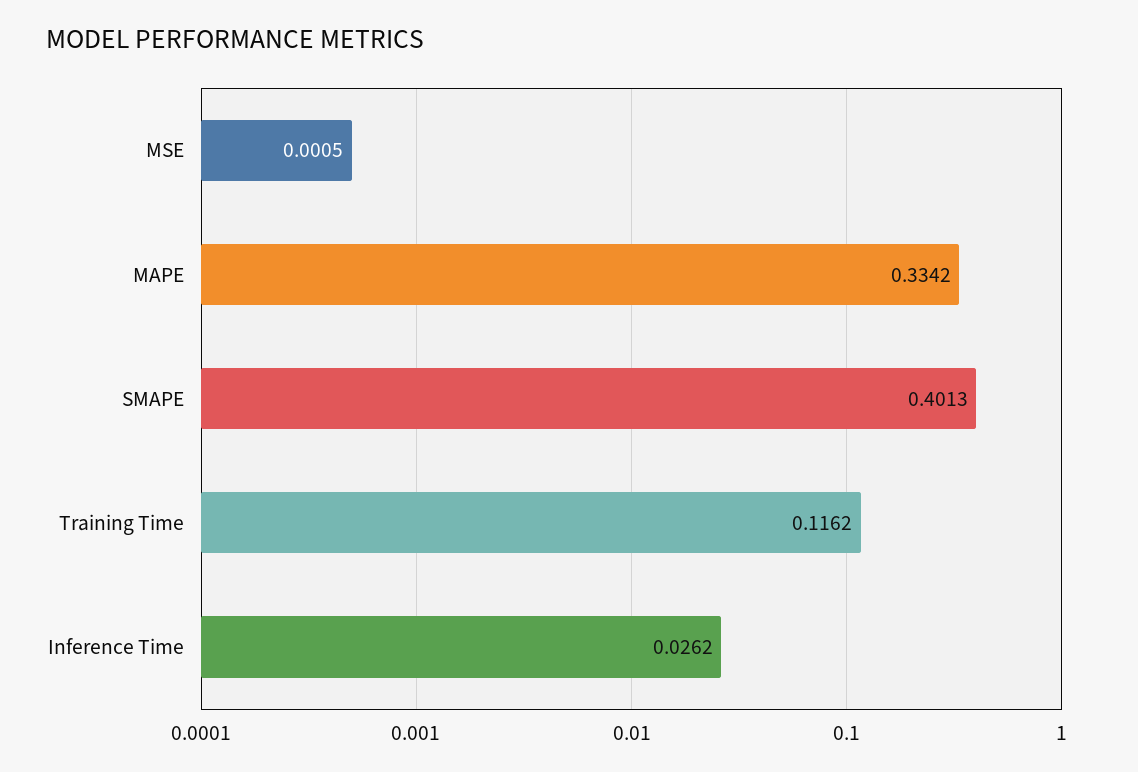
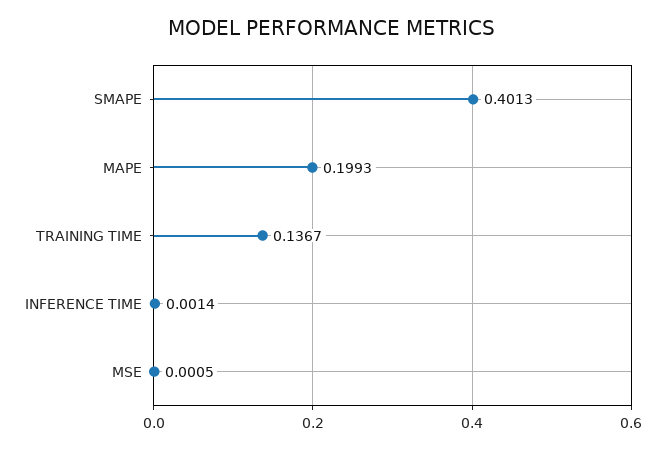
MAPE: 0.3342 -> 0.1993
Training Time: 0.1162 -> 0.1367
Inference Time: 0.0262 -> 0.0014

